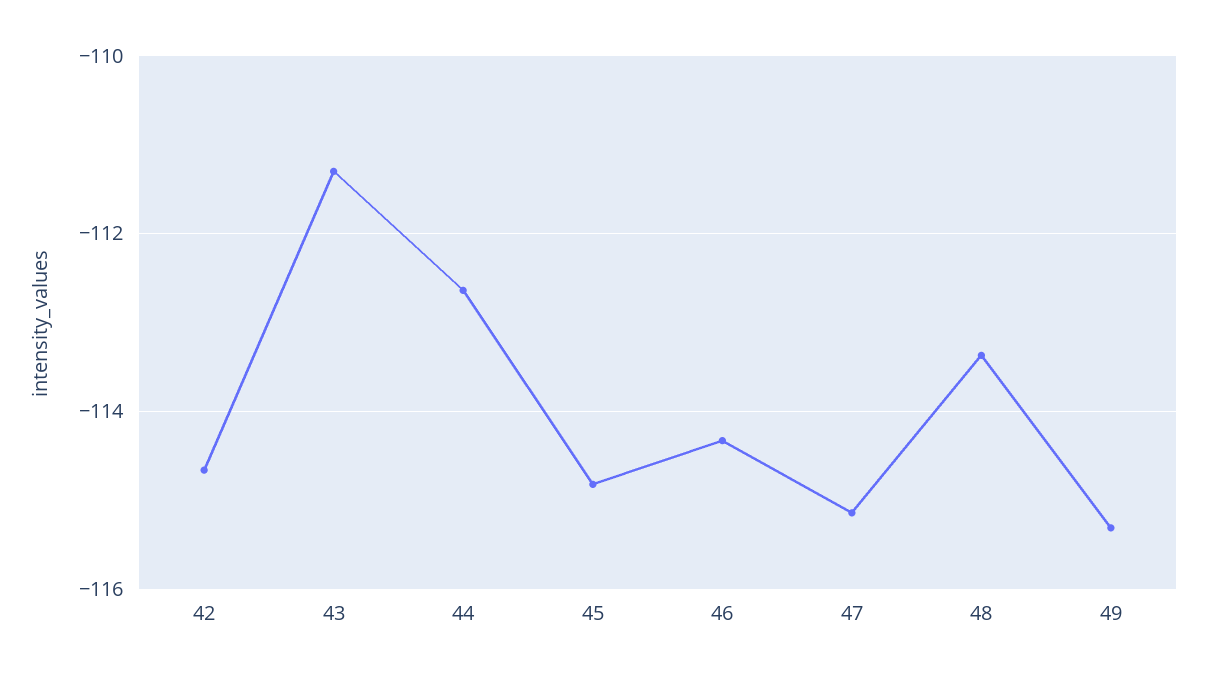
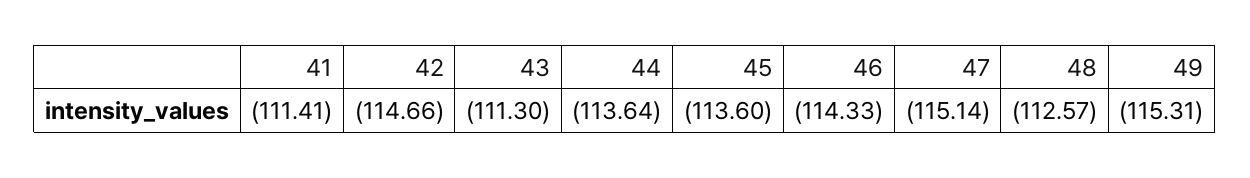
44: -112.6 -> -113.64
45: -114.8 -> -113.6
48: -113.4 -> -112.57
41: none -> -111.41

